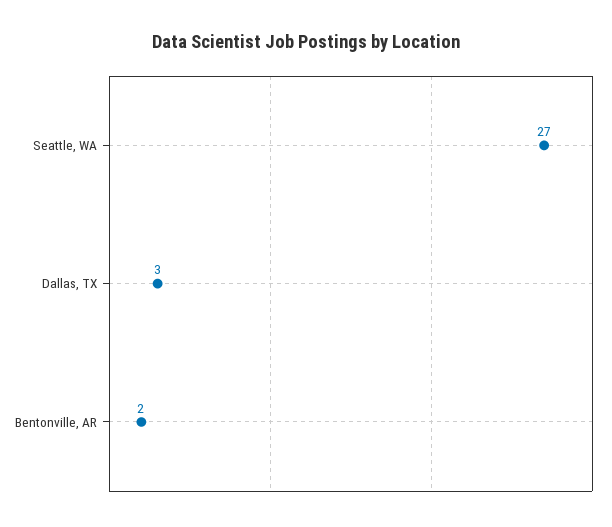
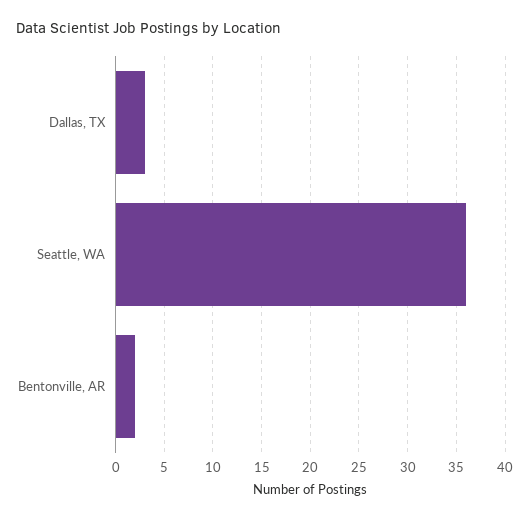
Seattle, WA: 27 -> 36

